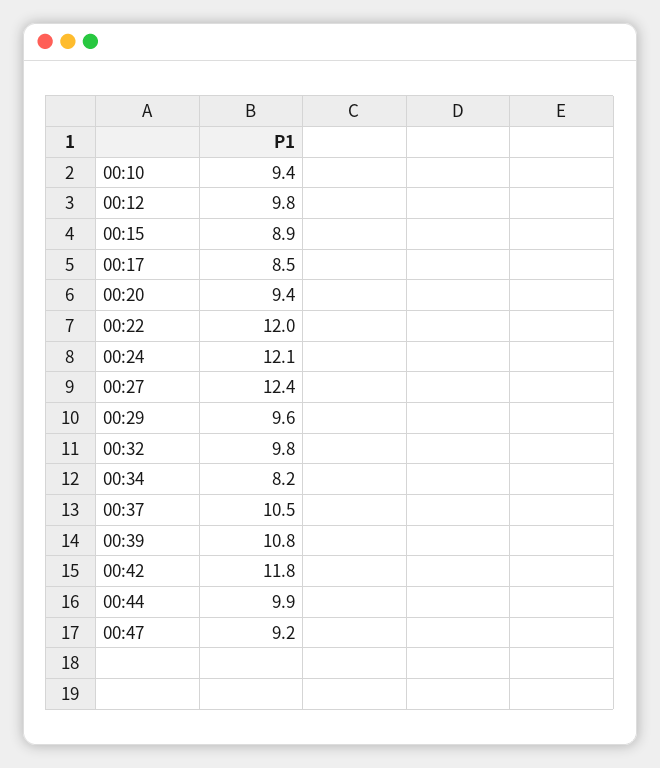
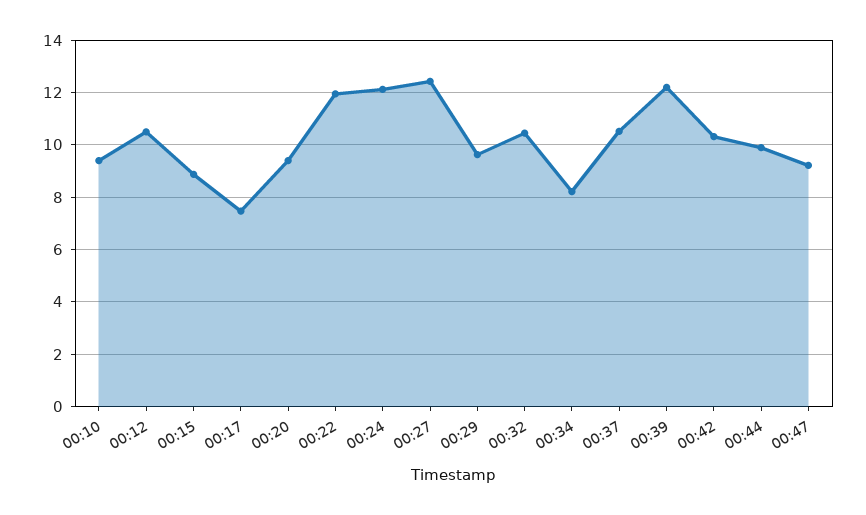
00:12: 9.8 -> 10.5
00:17: 8.5 -> 7.5
00:32: 9.8 -> 10.5
00:39: 10.8 -> 12.25
00:42: 11.8 -> 10.25

